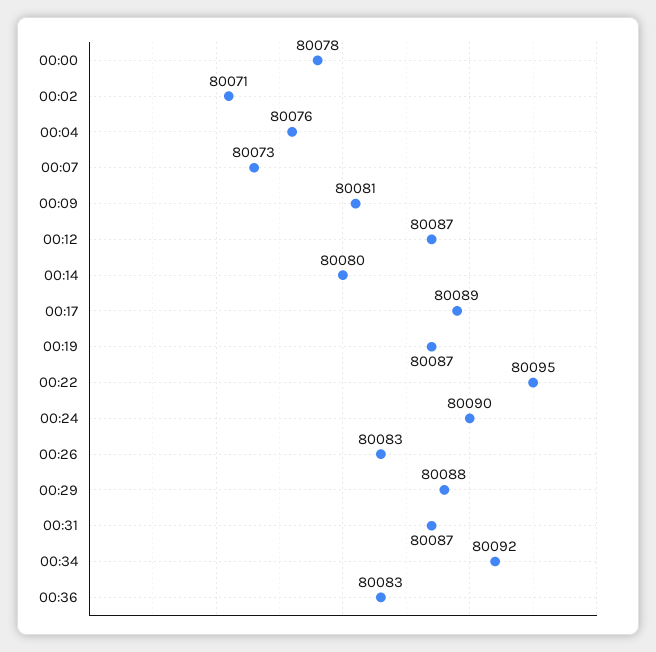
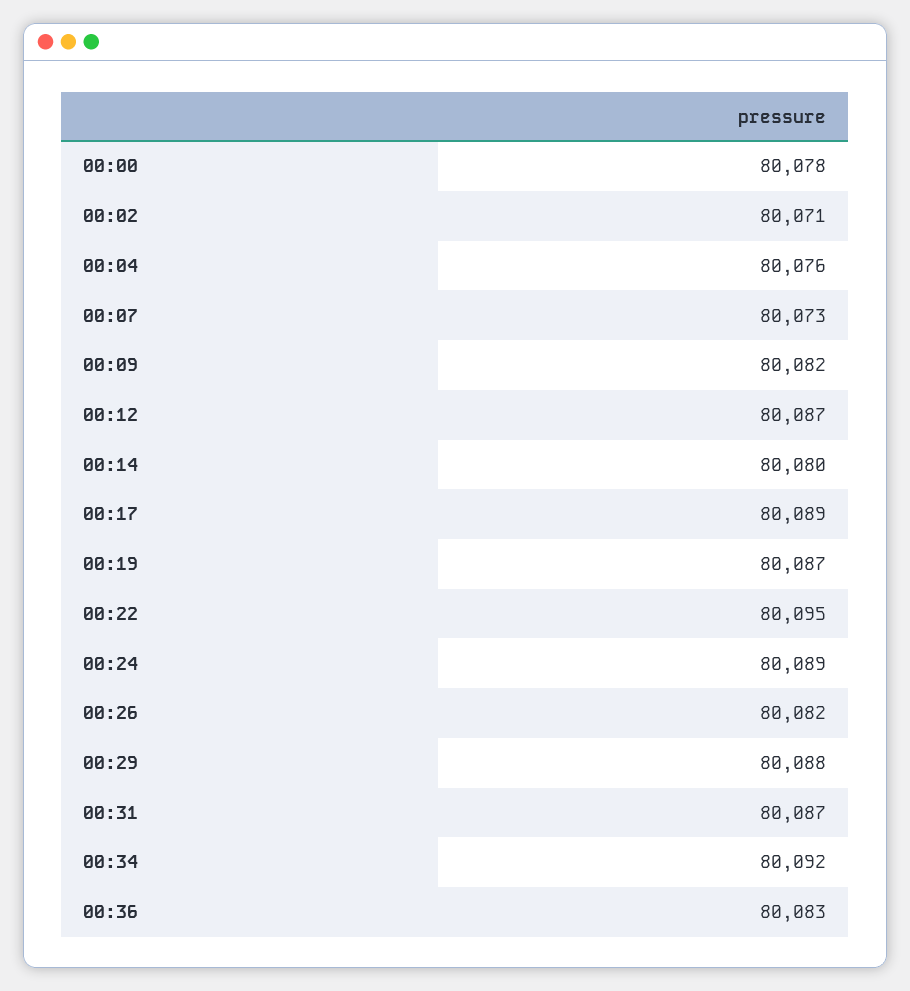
00:09: 80081 -> 80082
00:24: 80090 -> 80089
00:26: 80083 -> 80082

